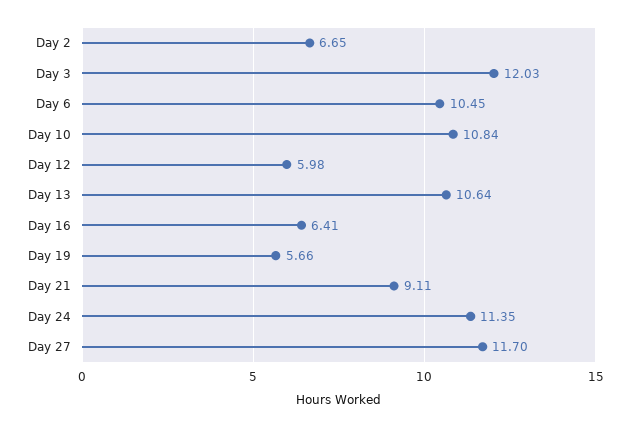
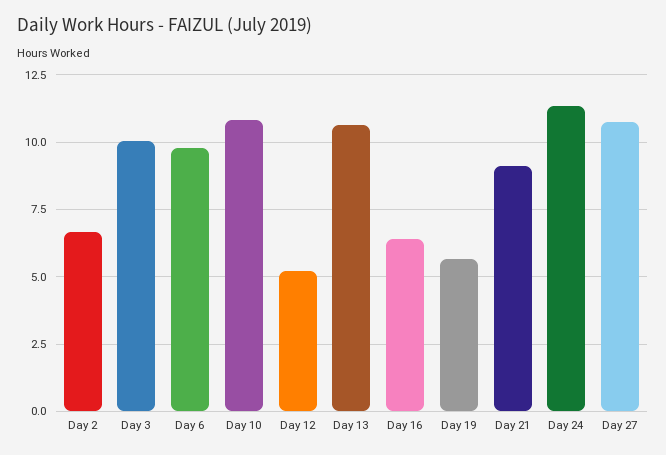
Day 3: 12.03 -> 10
Day 6: 10.45 -> 9.75
Day 12: 5.98 -> 5.25
Day 27: 11.7 -> 10.75

